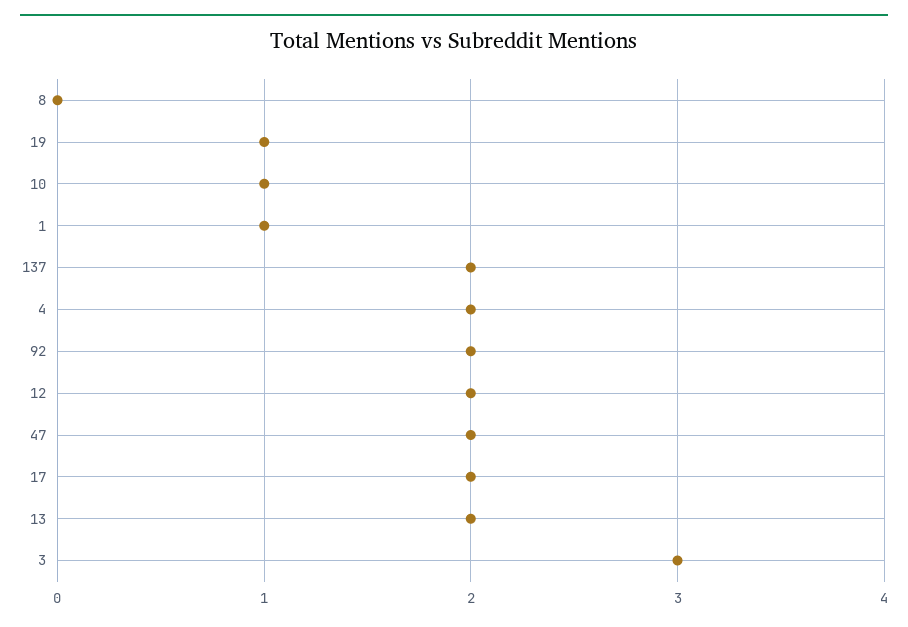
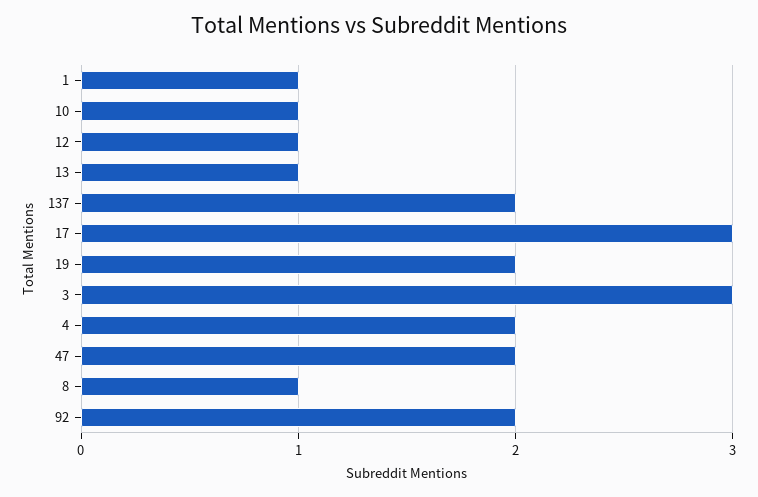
8: 0 -> 1
19: 1 -> 2
12: 2 -> 1
17: 2 -> 3
13: 2 -> 1

